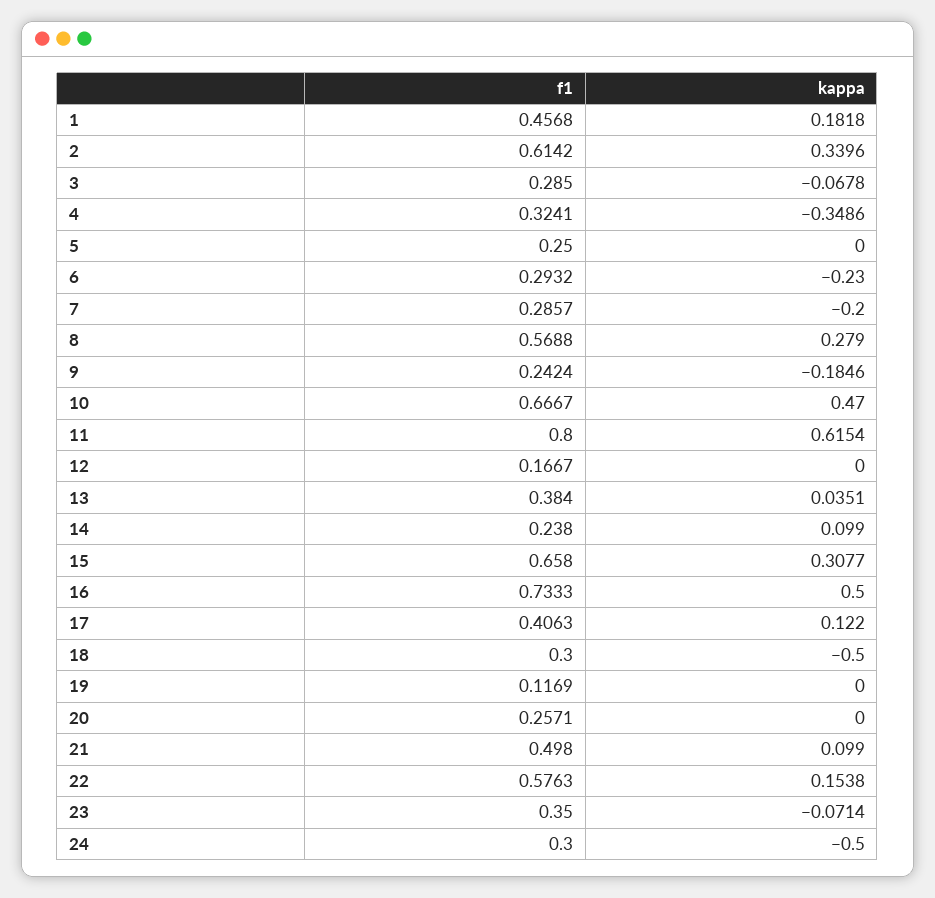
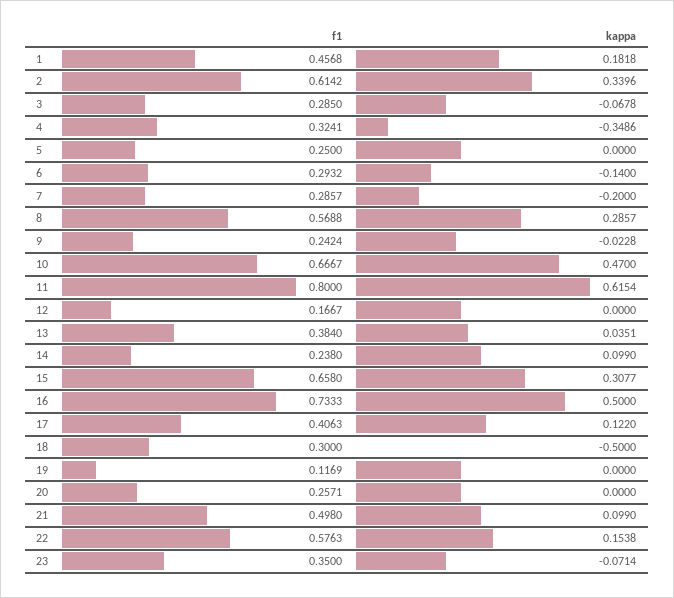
kappa, 6: -0.23 -> -0.14
kappa, 8: 0.279 -> 0.2857
kappa, 9: -0.1846 -> -0.0228
f1, 24: 0.3 -> none
kappa, 24: -0.5 -> none

